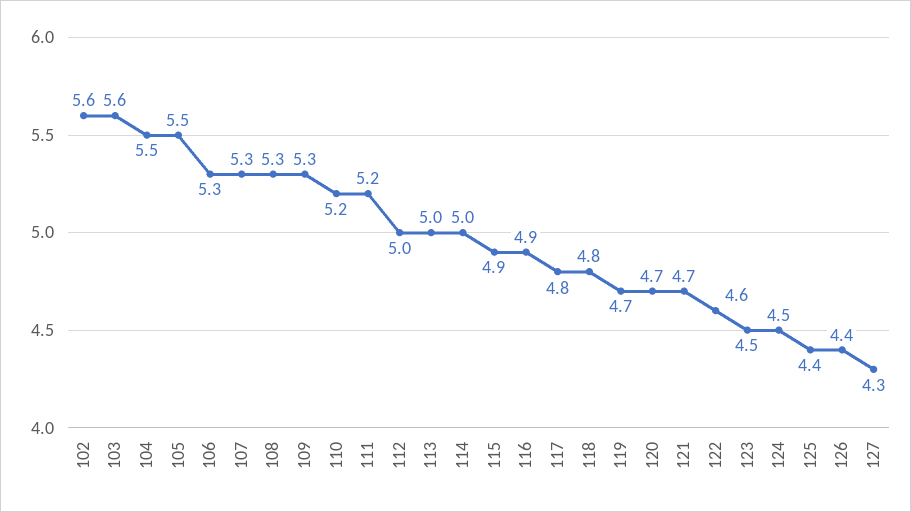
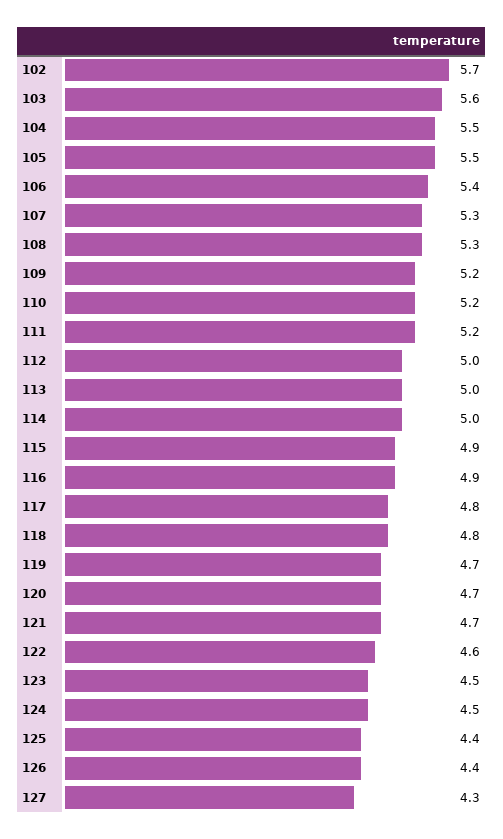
102: 5.6 -> 5.7
106: 5.3 -> 5.4
109: 5.3 -> 5.2

